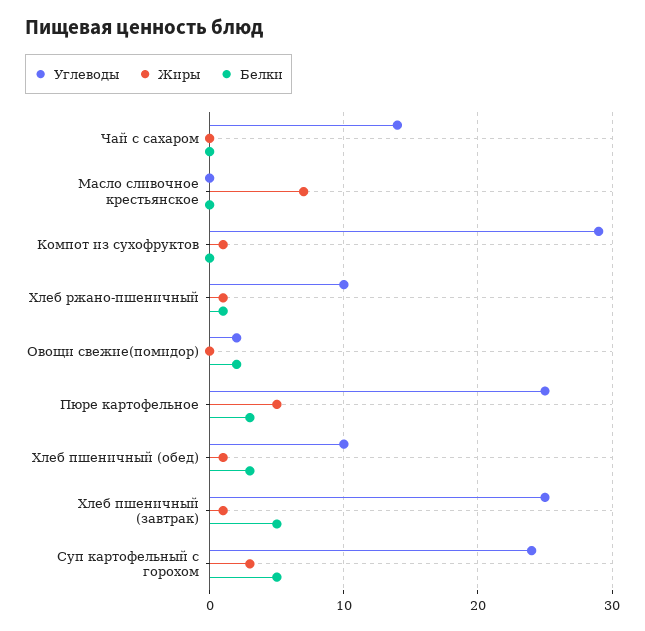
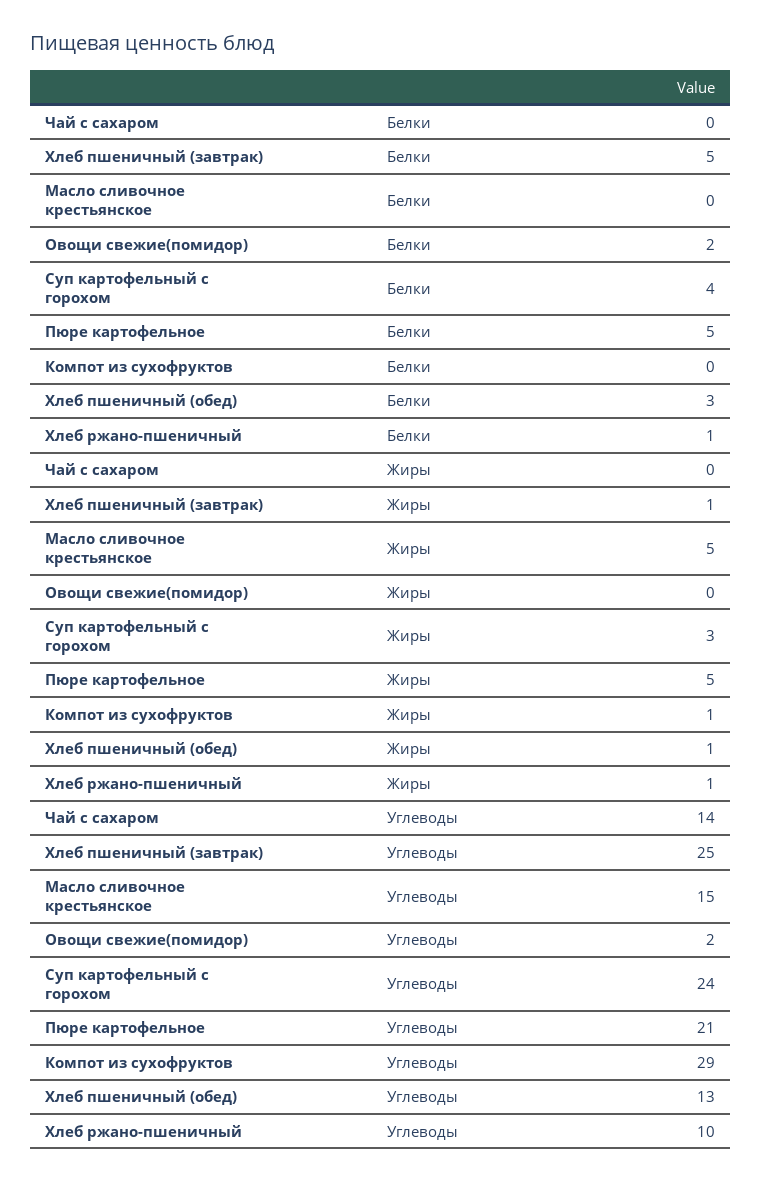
Углеводы, Масло сливочное крестьянское: 0 -> 15
Жиры, Масло сливочное крестьянское: 7 -> 5
Углеводы, Пюре картофельное: 25 -> 21
Белки, Пюре картофельное: 3 -> 5
Углеводы, Хлеб пшеничный (обед): 10 -> 13
Белки, Суп картофельный с горохом: 5 -> 4

